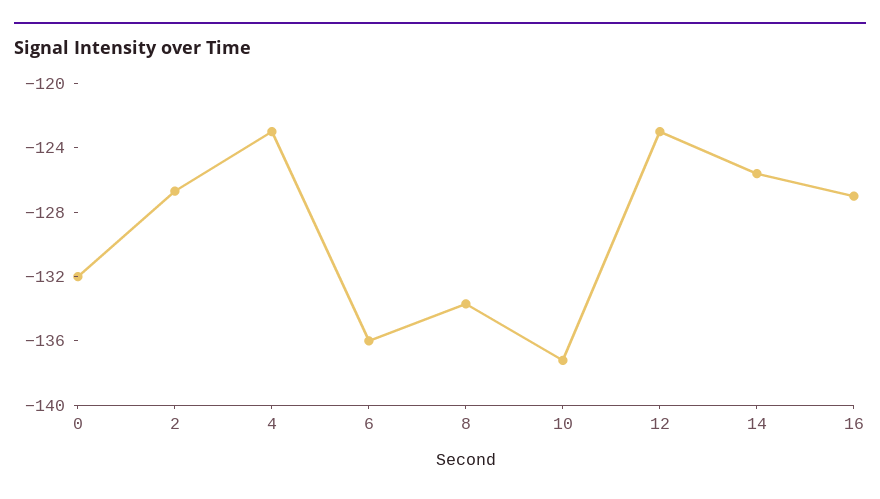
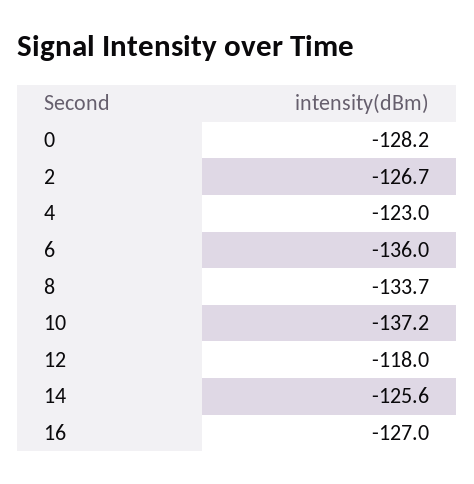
0: -132 -> -128.2
12: -123 -> -118

